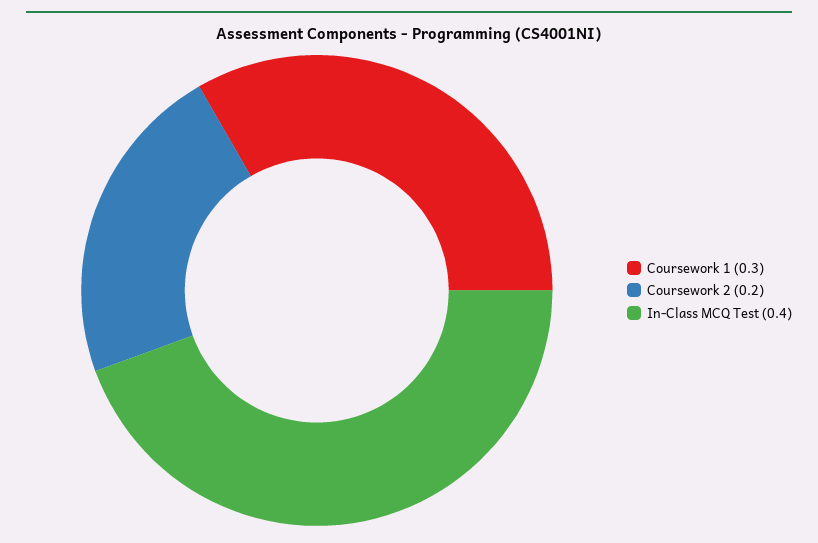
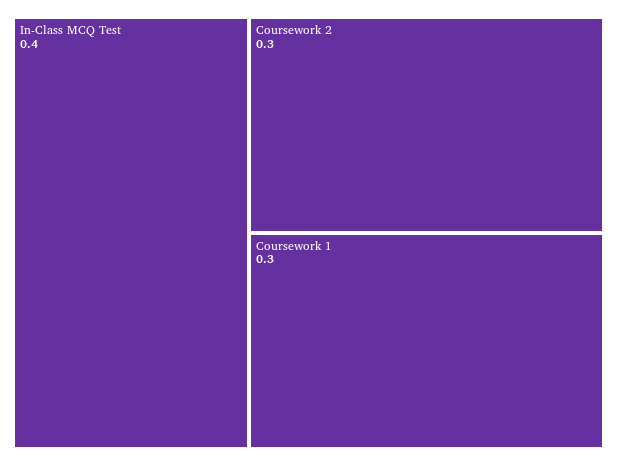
Coursework 2: 0.2 -> 0.3

